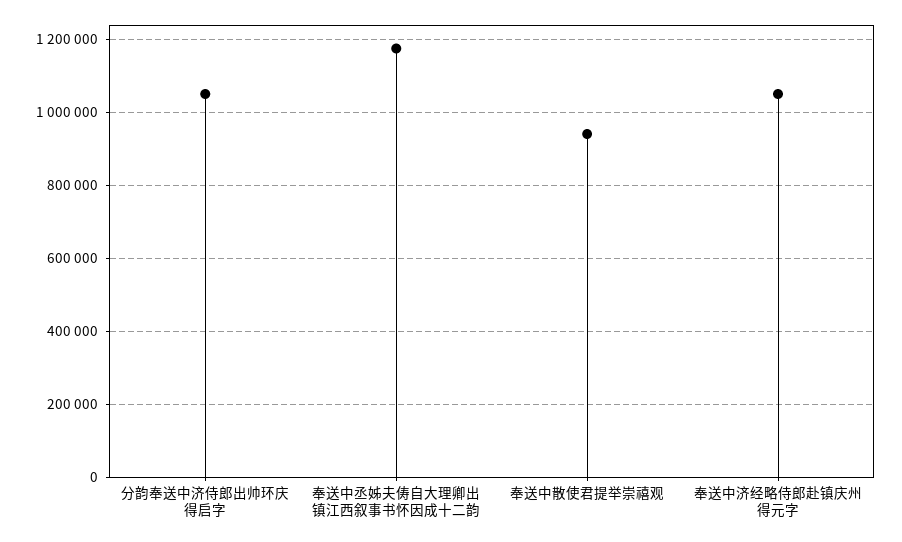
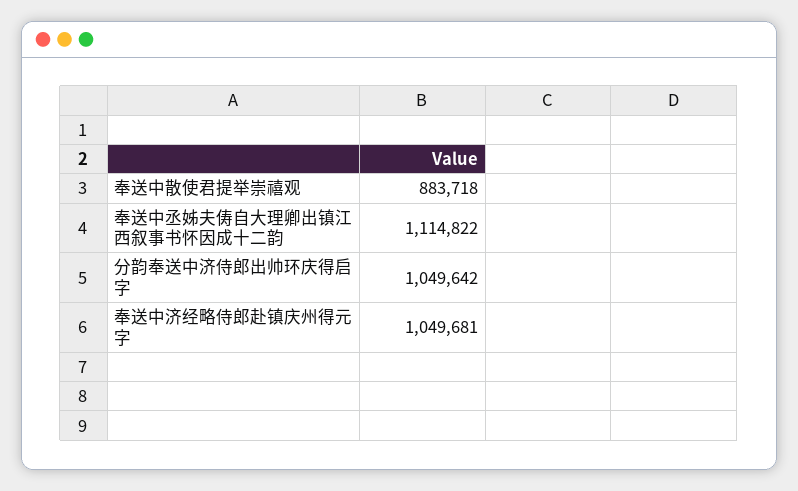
奉送中丞姊夫俦自大理卿出镇江西叙事书怀因成十二韵: 1180000 -> 1114822
奉送中散使君提举崇禧观: 940000 -> 883718

